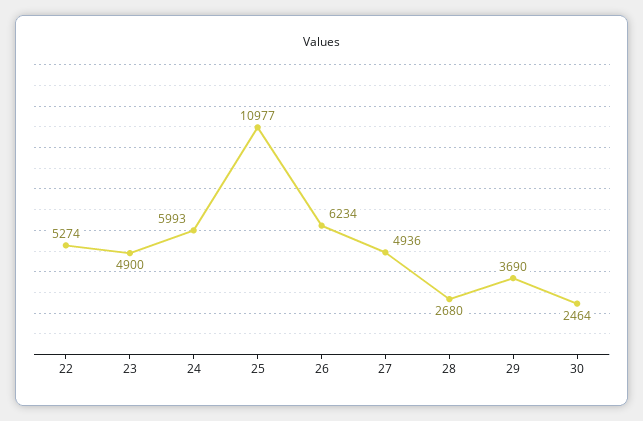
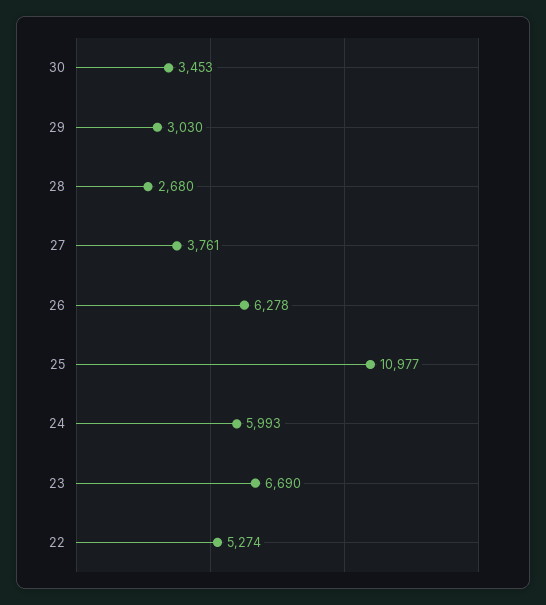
23: 4900 -> 6690
26: 6234 -> 6278
27: 4936 -> 3761
29: 3690 -> 3030
30: 2464 -> 3453

